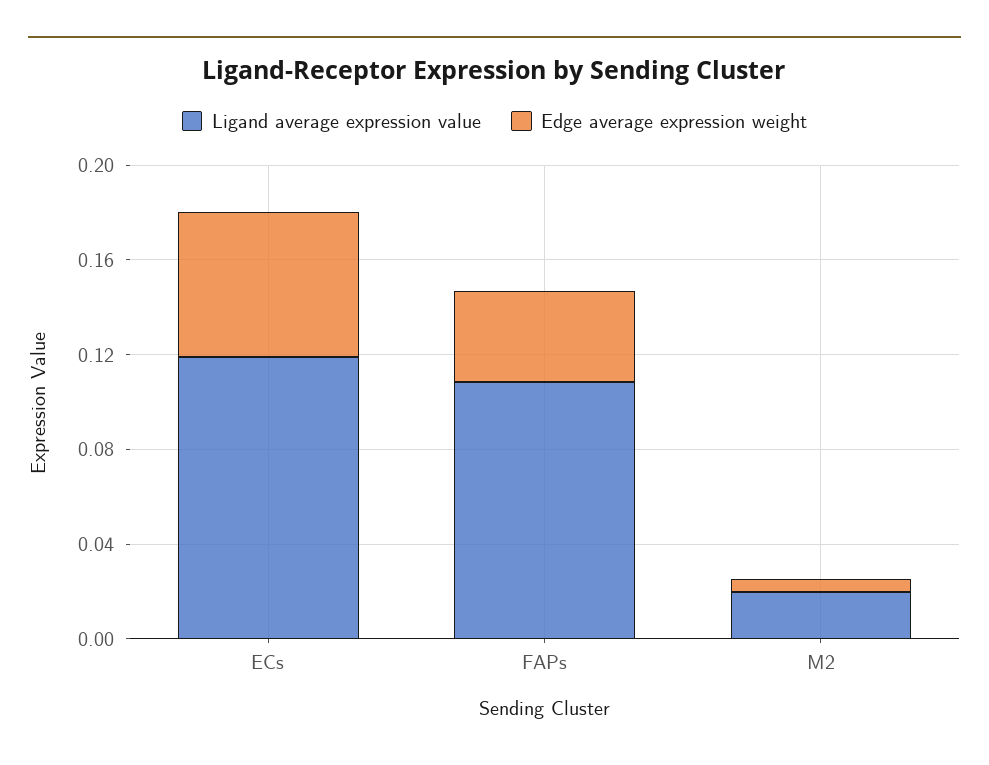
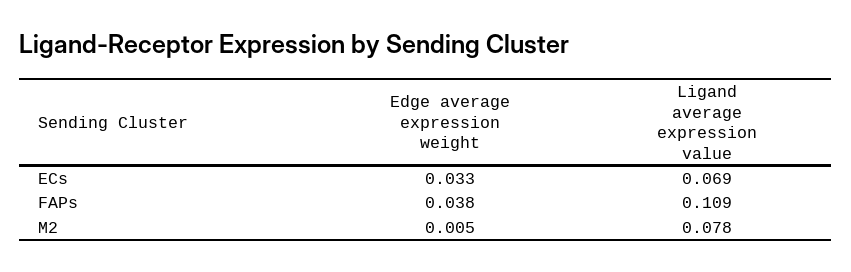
Ligand average expression value, ECs: 0.12 -> 0.069
Edge average expression weight, ECs: 0.06 -> 0.033
Ligand average expression value, M2: 0.02 -> 0.078

